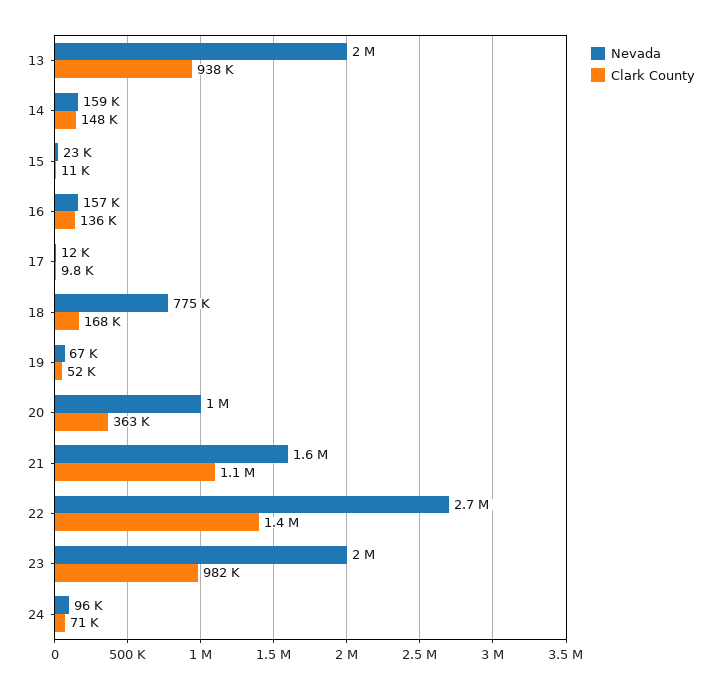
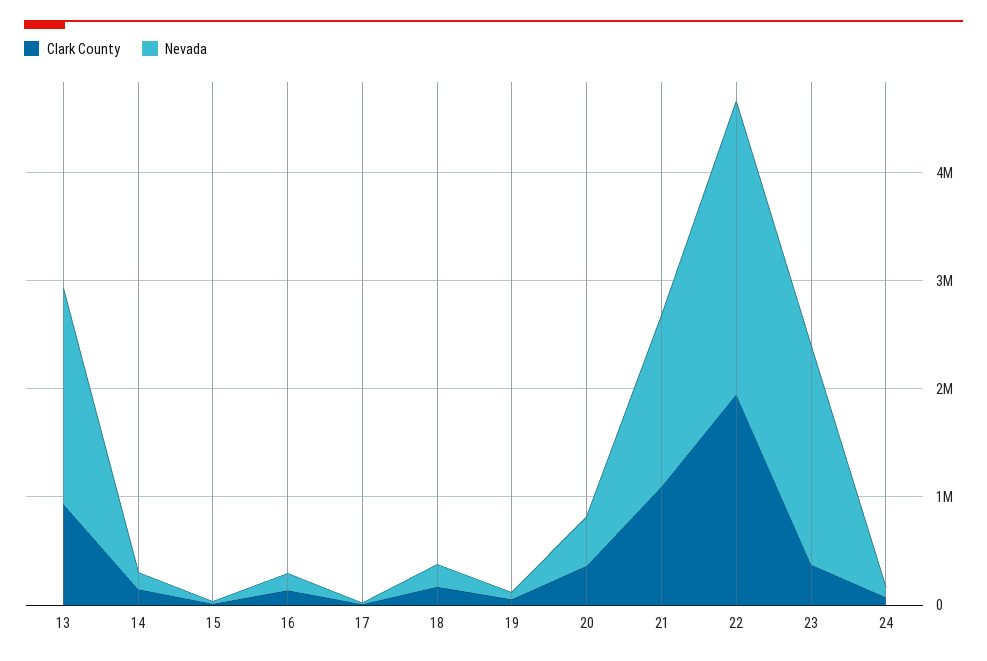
Nevada, 18: 775000 -> 200000
Nevada, 20: 1000000 -> 400000
Clark County, 22: 1400000 -> 2000000
Clark County, 23: 982000 -> 400000

